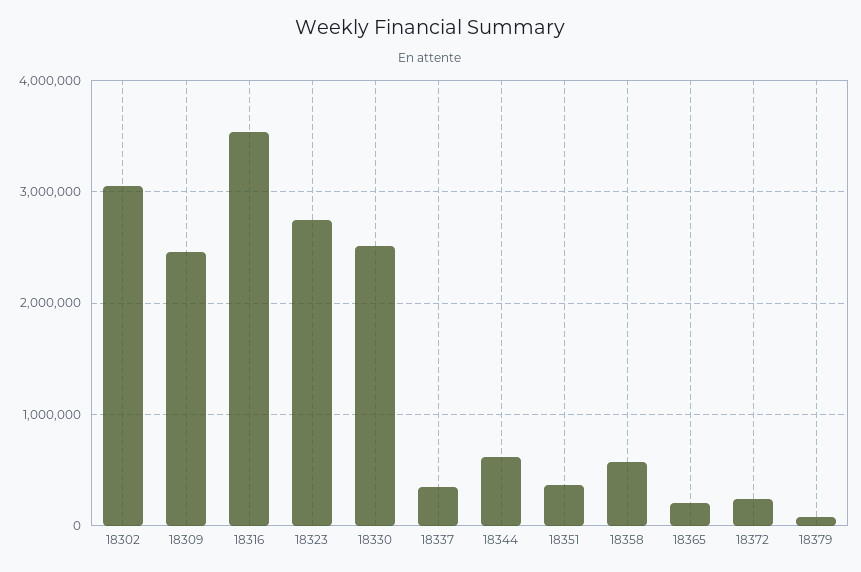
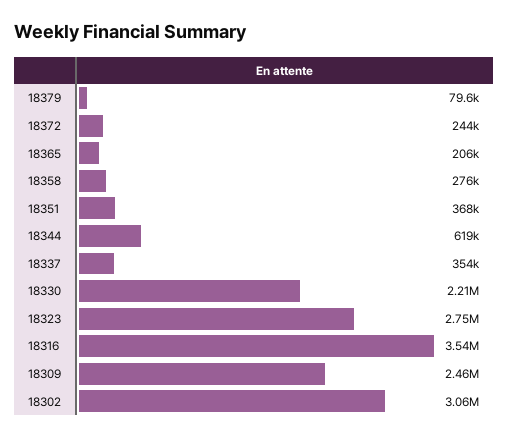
18330: 2500000 -> 2210000
18358: 600000 -> 276000

